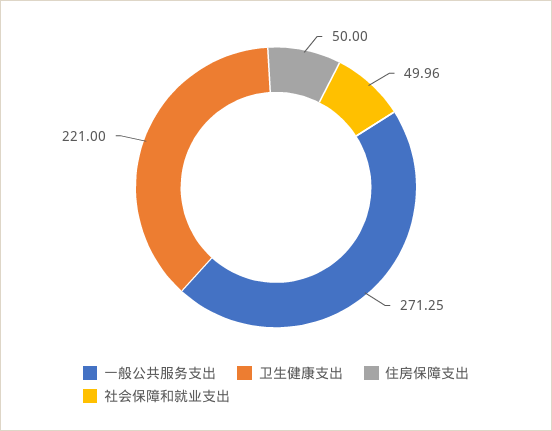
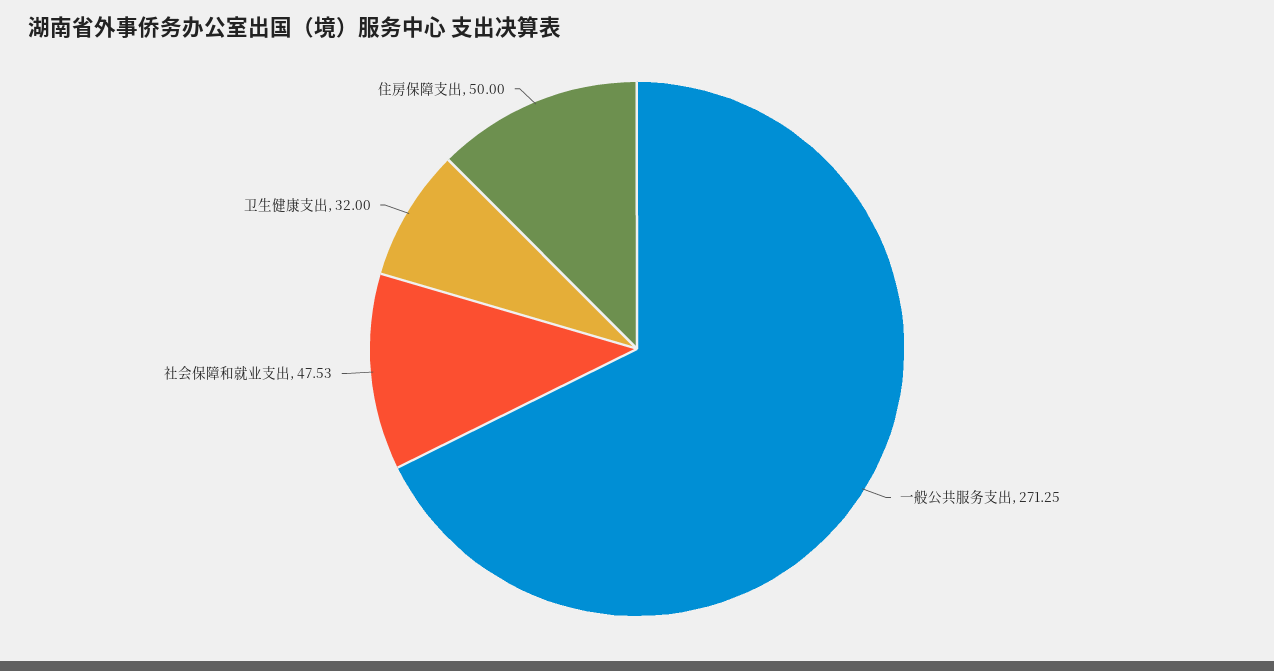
卫生健康支出: 221 -> 32
社会保障和就业支出: 49.96 -> 47.53

